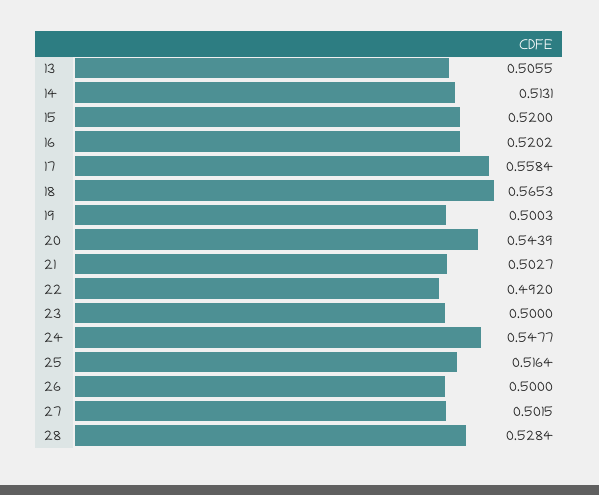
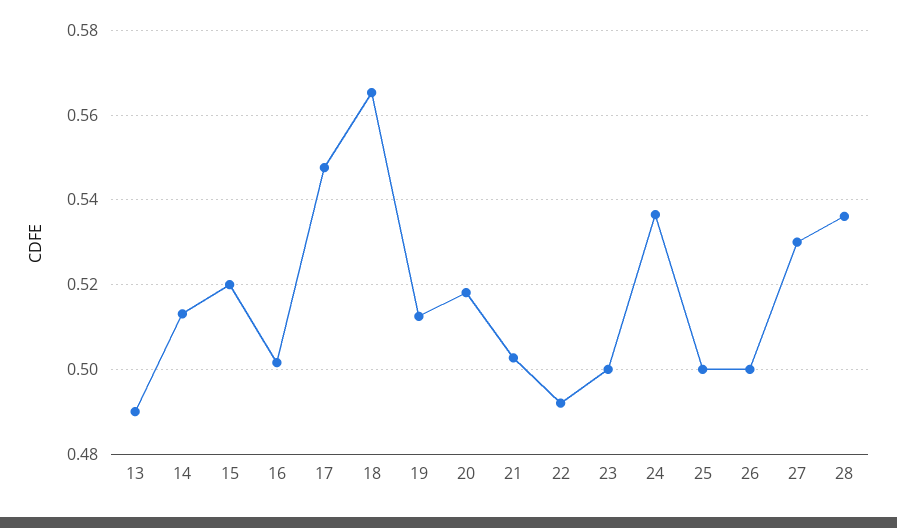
13: 0.5055 -> 0.49
16: 0.5202 -> 0.502
17: 0.5584 -> 0.548
19: 0.5003 -> 0.512
20: 0.5439 -> 0.518
24: 0.5477 -> 0.536
25: 0.5164 -> 0.5
27: 0.5015 -> 0.53
28: 0.5284 -> 0.536

